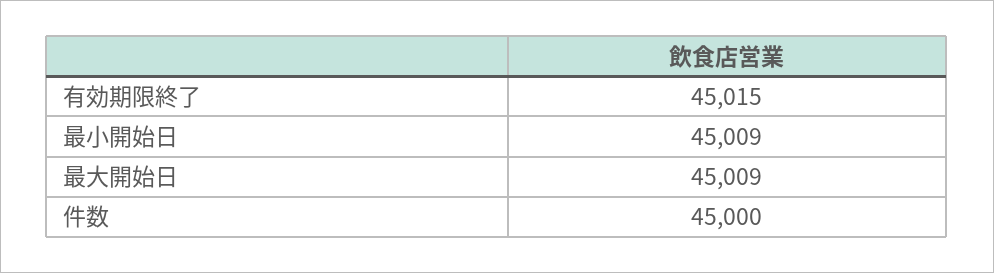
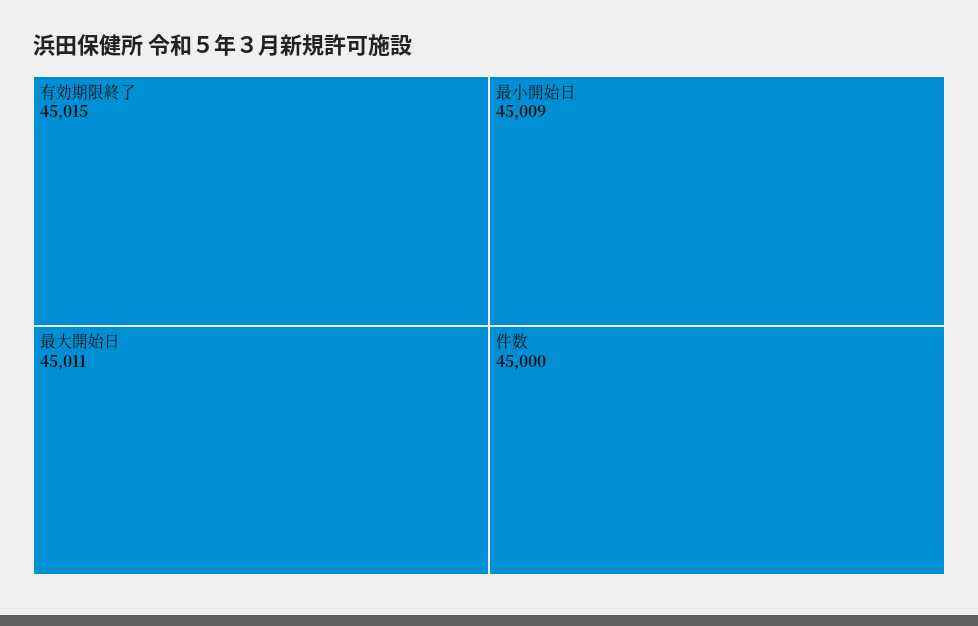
最大開始日: 45009 -> 45011

